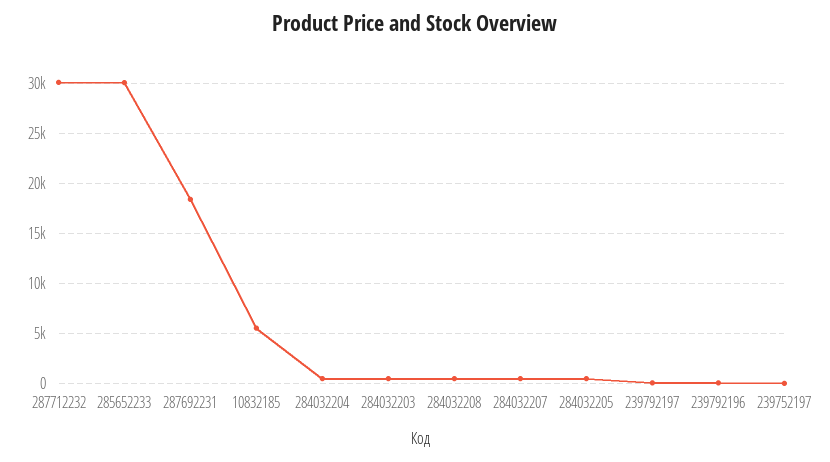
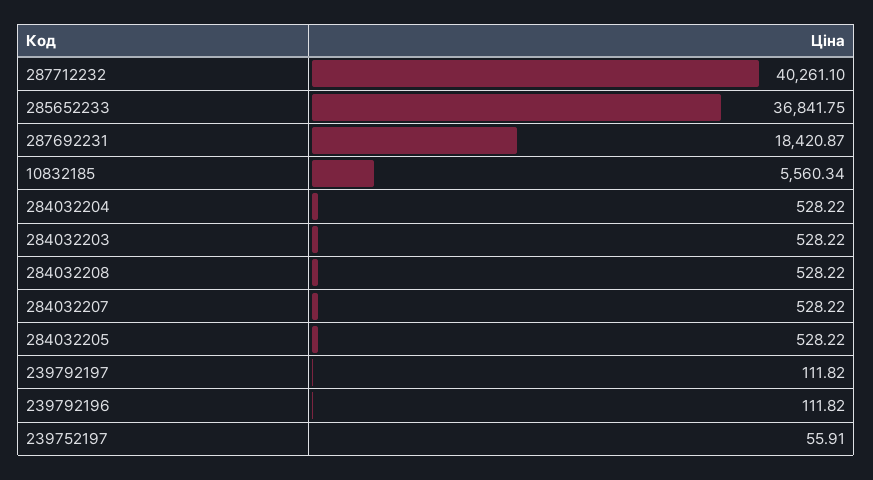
287712232: 30000 -> 40261.1
285652233: 30000 -> 36841.75

